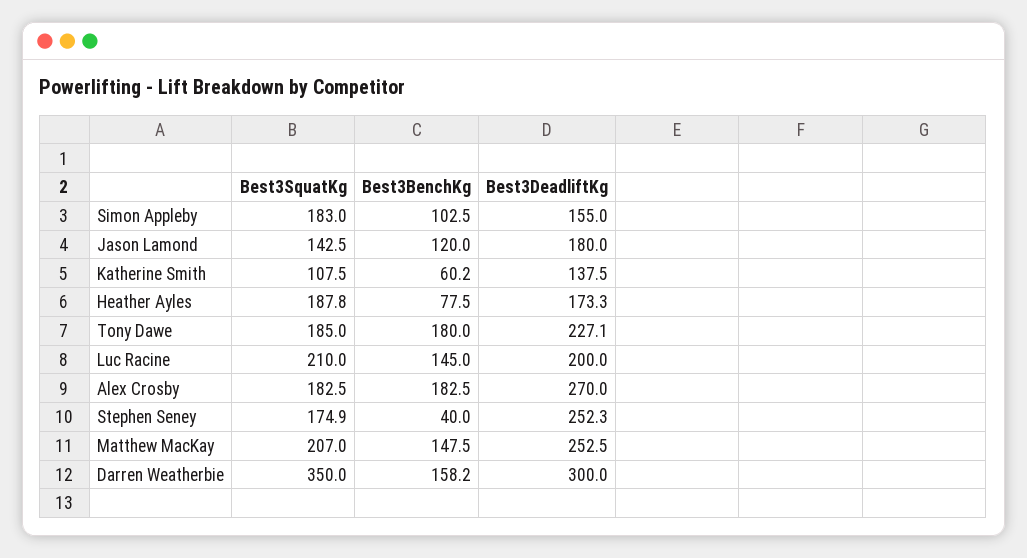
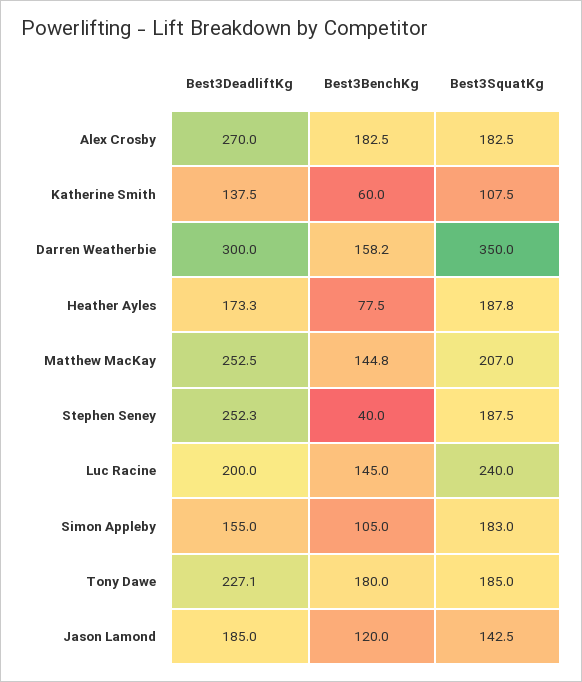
Best3BenchKg, Simon Appleby: 102.5 -> 105
Best3DeadliftKg, Jason Lamond: 180 -> 185
Best3BenchKg, Katherine Smith: 60.2 -> 60
Best3SquatKg, Luc Racine: 210 -> 240
Best3SquatKg, Stephen Seney: 174.9 -> 187.5
Best3BenchKg, Matthew MacKay: 147.5 -> 144.8

